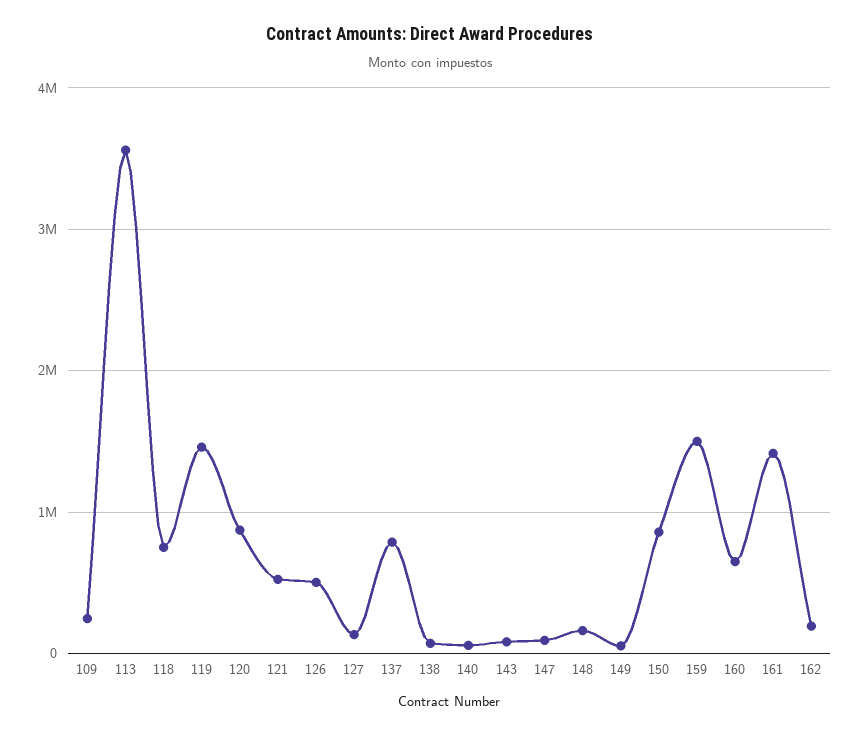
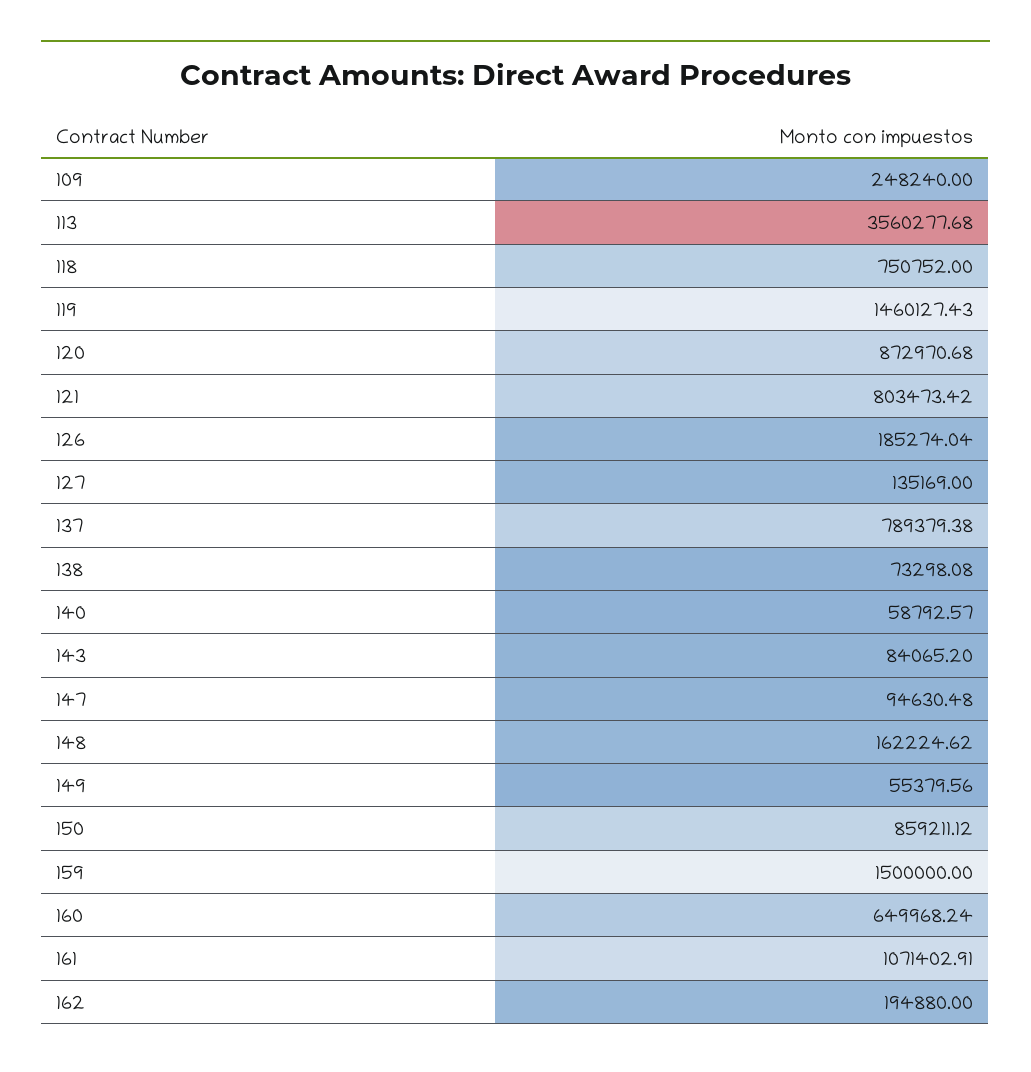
121: 500000 -> 803473.42
126: 500000 -> 185274.04
161: 1400000 -> 1071402.91

